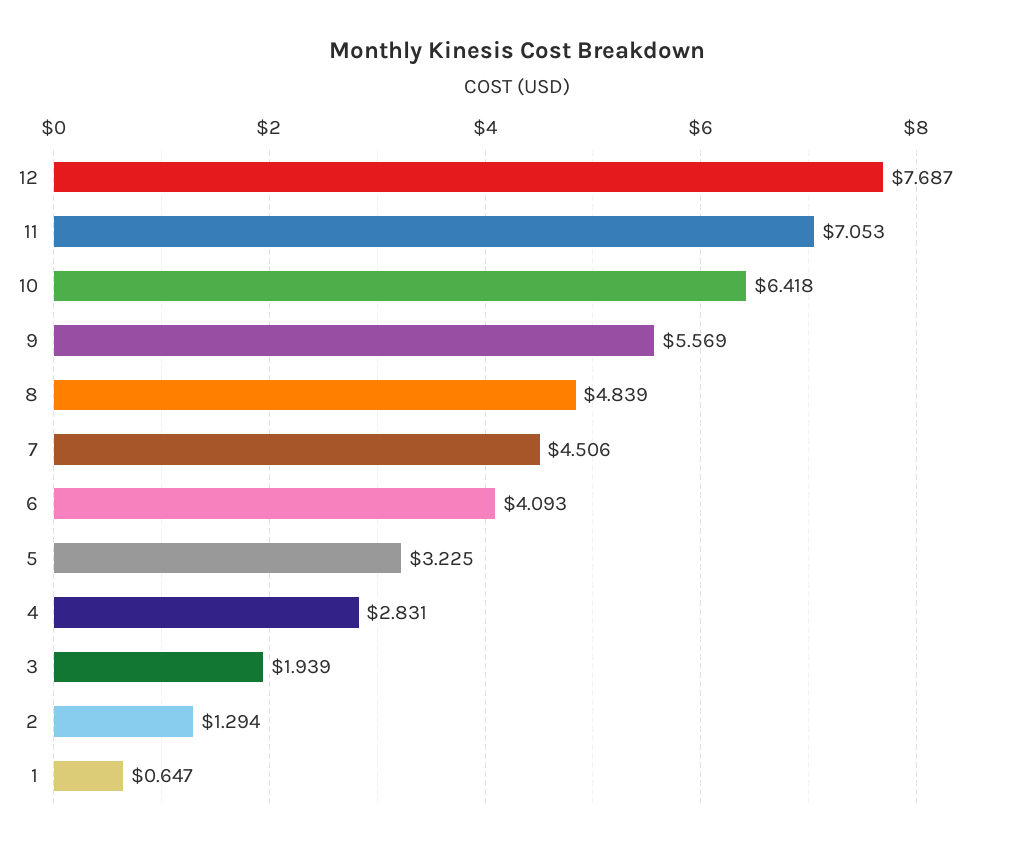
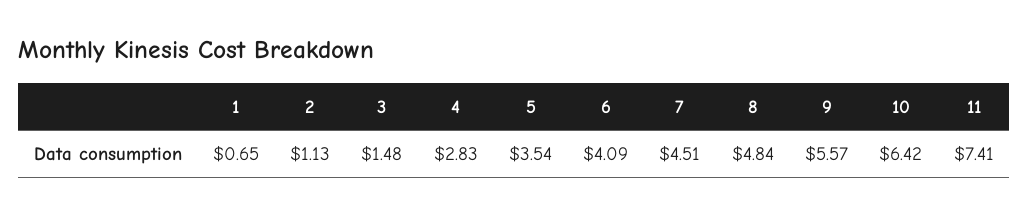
12: 7.687 -> none
11: 7.053 -> 7.41
5: 3.225 -> 3.54
3: 1.939 -> 1.48
2: 1.294 -> 1.13

